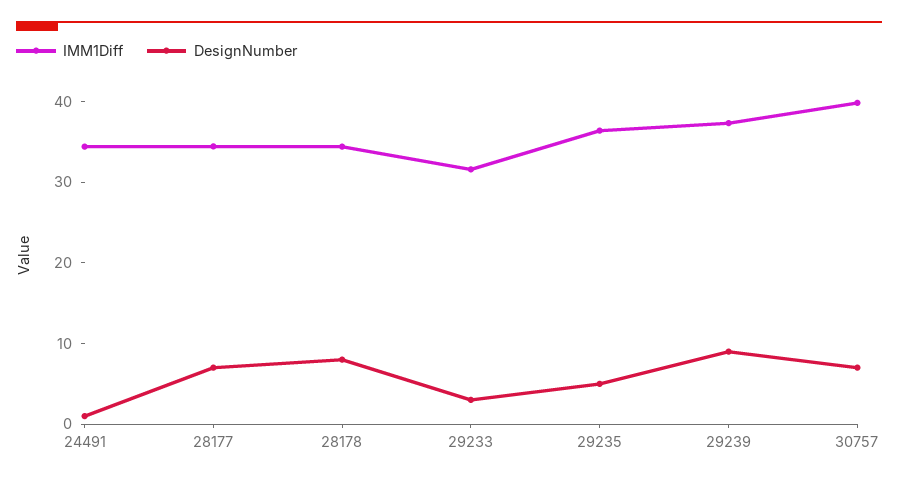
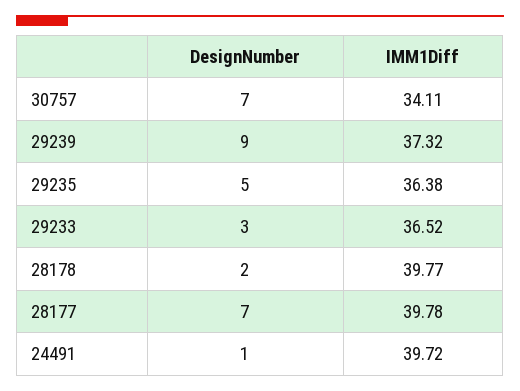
IMM1Diff, 24491: 34 -> 39.72
IMM1Diff, 28177: 34 -> 39.78
IMM1Diff, 28178: 34 -> 39.77
DesignNumber, 28178: 8 -> 2
IMM1Diff, 29233: 32 -> 36.52
IMM1Diff, 30757: 40 -> 34.11

